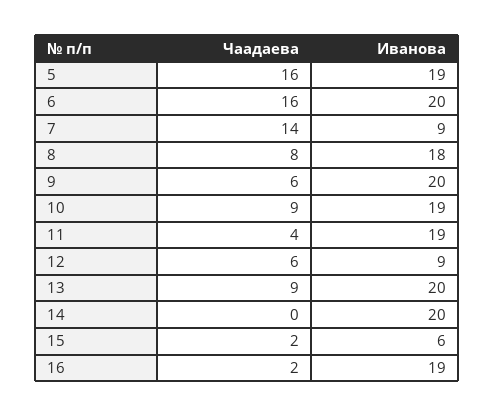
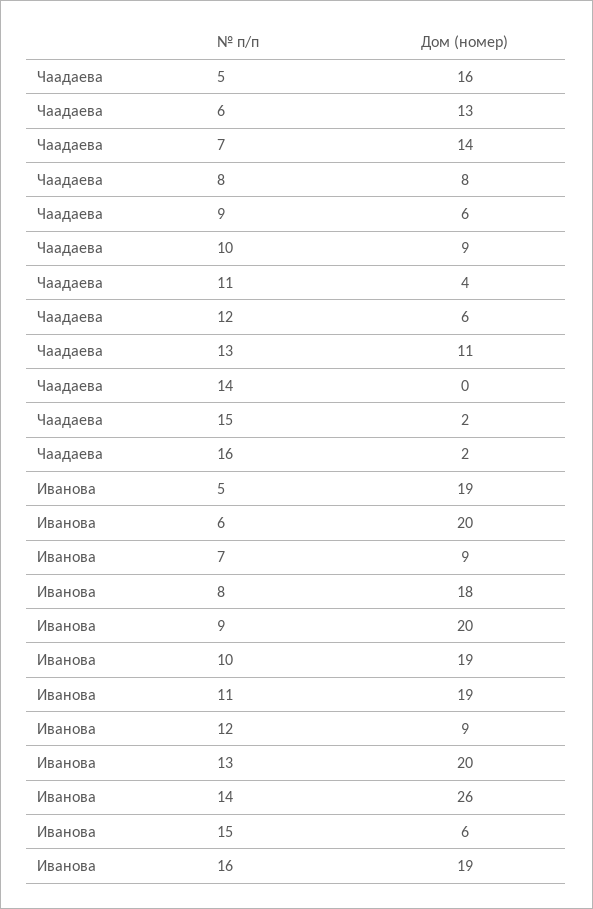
Чаадаева, 6: 16 -> 13
Чаадаева, 13: 9 -> 11
Иванова, 14: 20 -> 26

